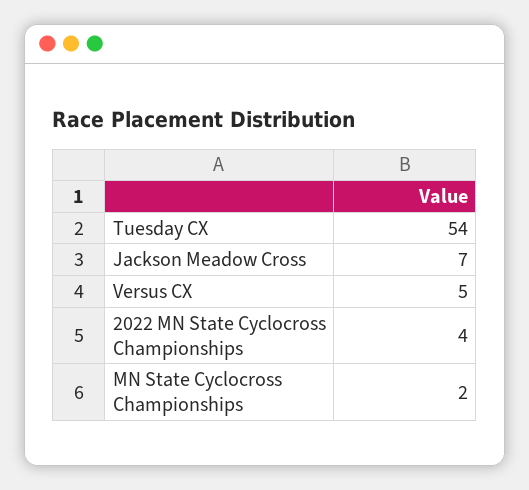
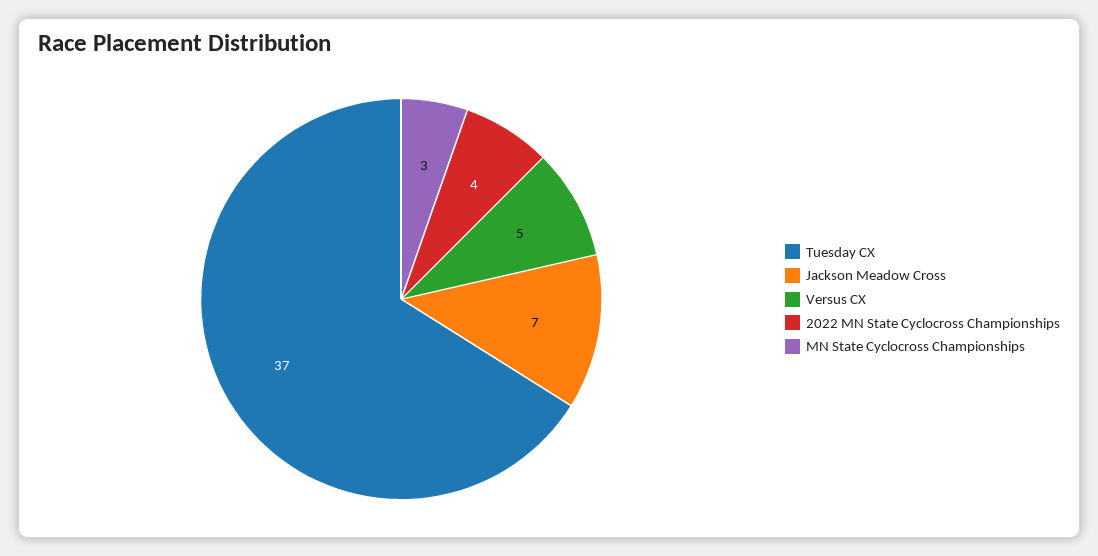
Tuesday CX: 54 -> 37
MN State Cyclocross Championships: 2 -> 3

